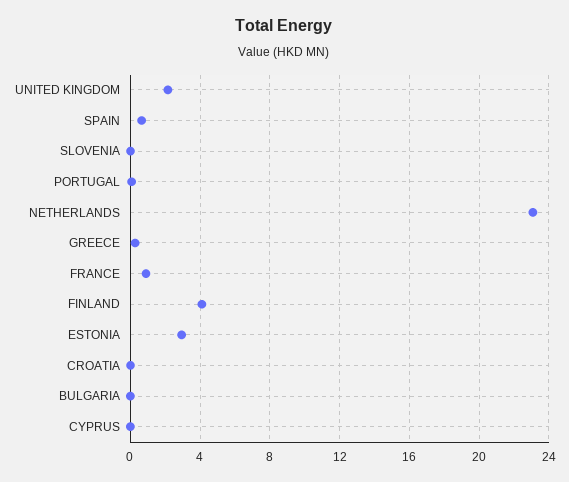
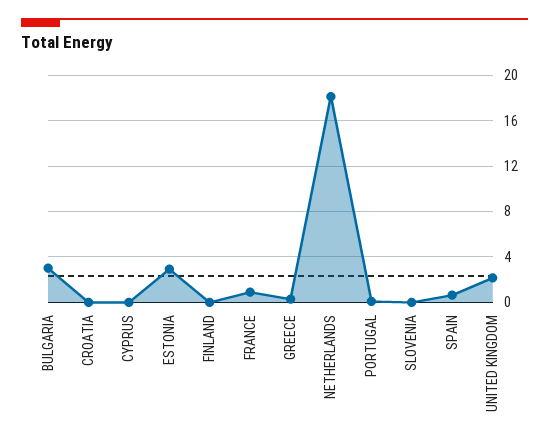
NETHERLANDS: 23 -> 18
FINLAND: 4 -> 0
BULGARIA: 0 -> 3

